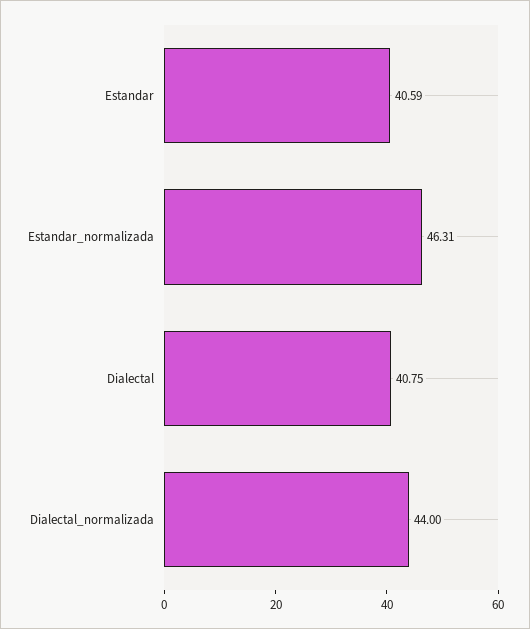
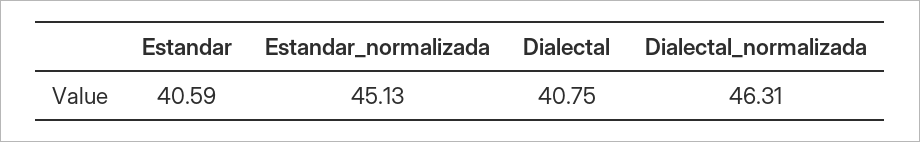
Estandar_normalizada: 46.31 -> 45.13
Dialectal_normalizada: 44 -> 46.31

